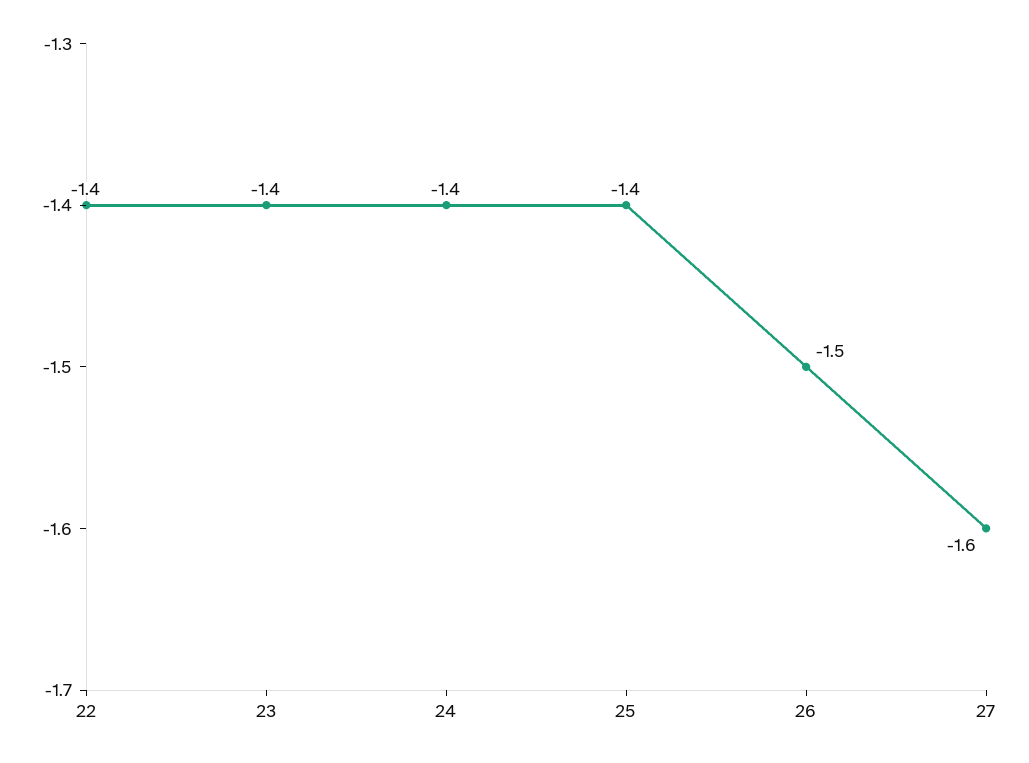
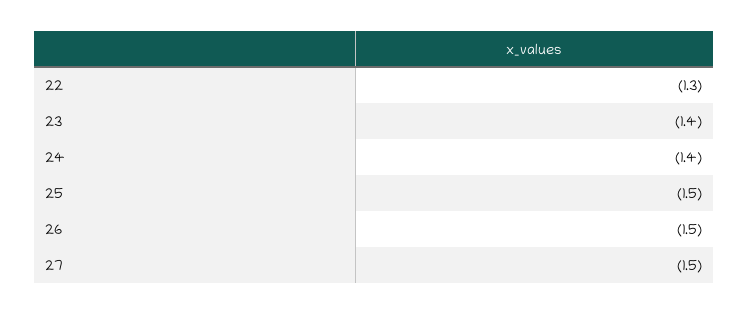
22: -1.4 -> -1.3
25: -1.4 -> -1.5
27: -1.6 -> -1.5

